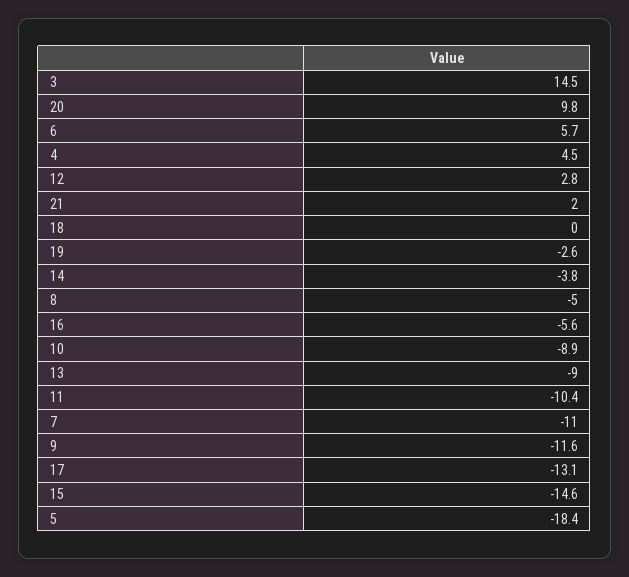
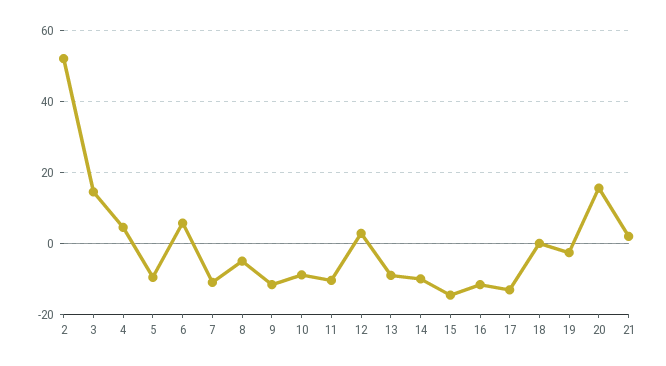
20: 9.8 -> 16
14: -3.8 -> -10
16: -5.6 -> -12
5: -18.4 -> -10
2: none -> 52

